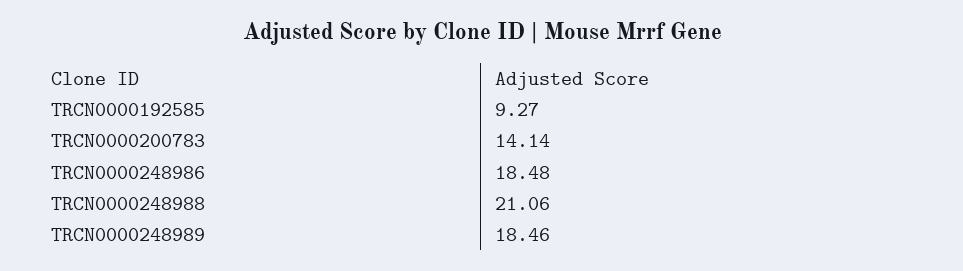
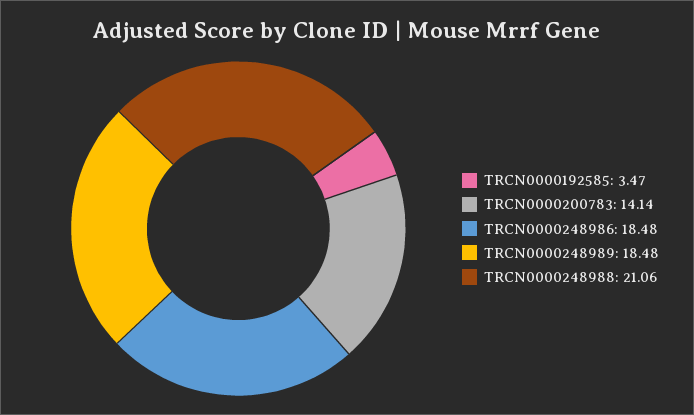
TRCN0000192585: 9.27 -> 3.47
TRCN0000248989: 18.46 -> 18.48

